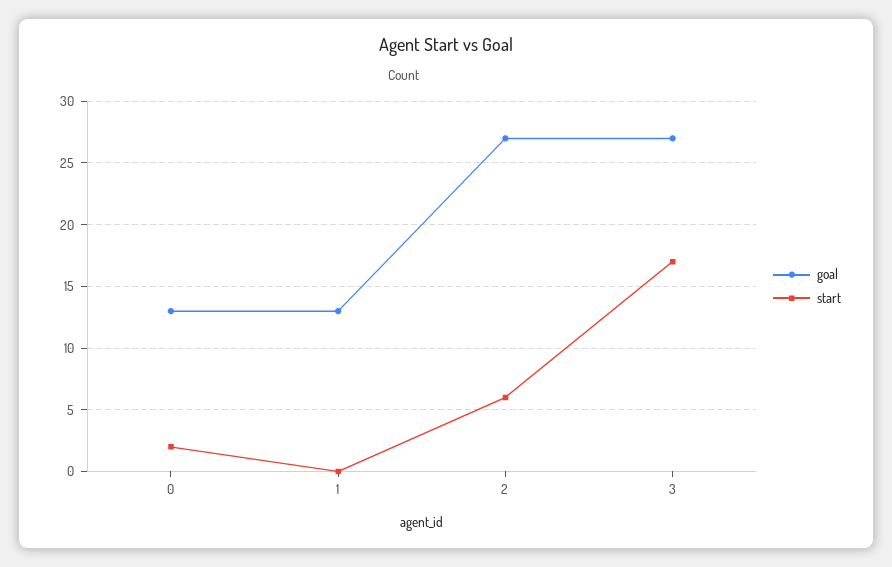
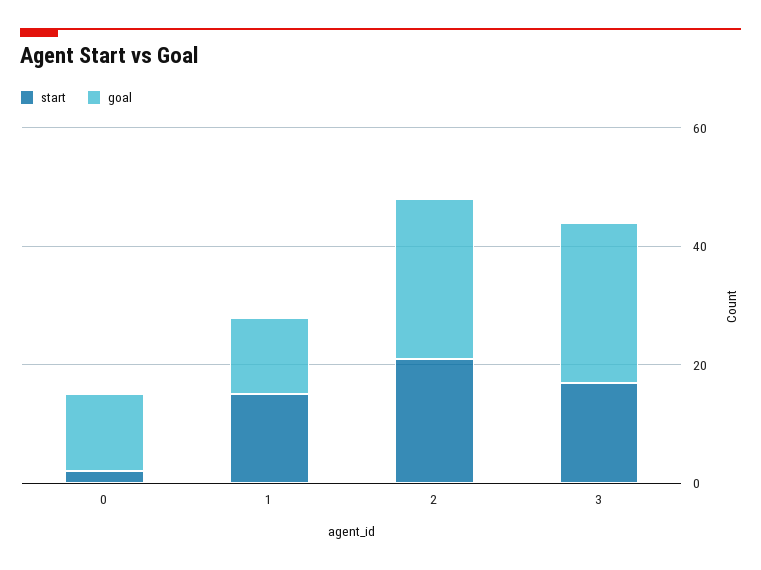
start, 1: 0 -> 15
start, 2: 6 -> 20

